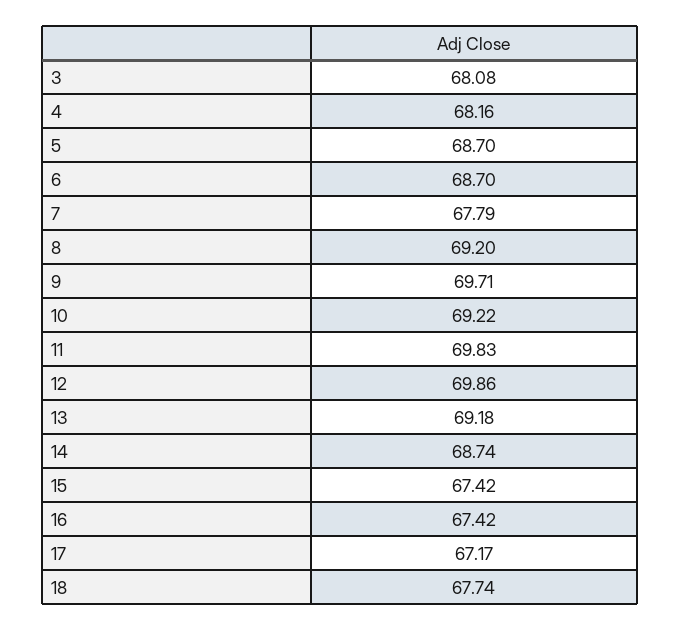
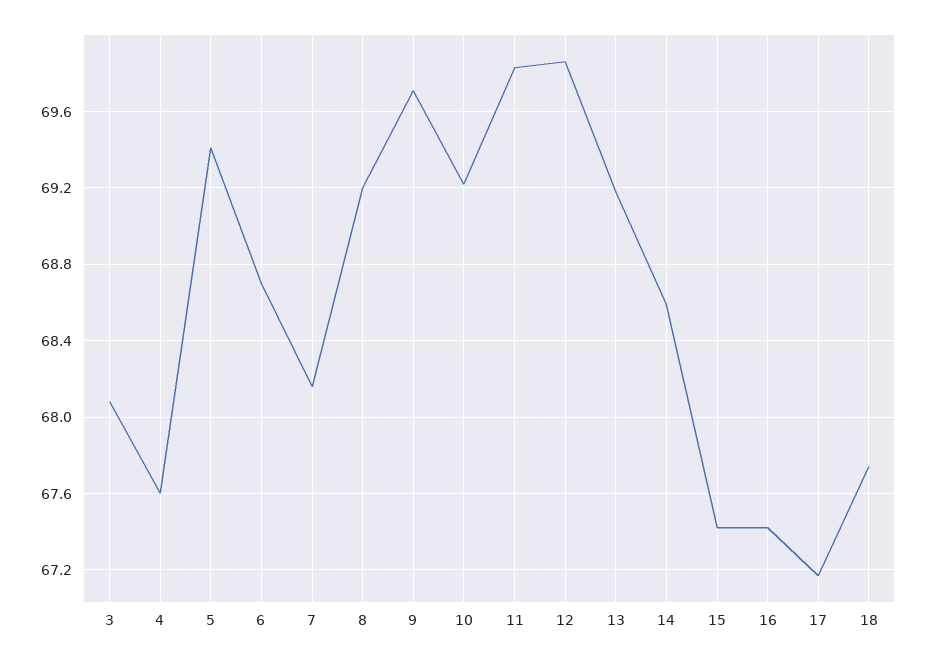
4: 68.16 -> 67.6
5: 68.7 -> 69.4
7: 67.79 -> 68.15
14: 68.74 -> 68.6

